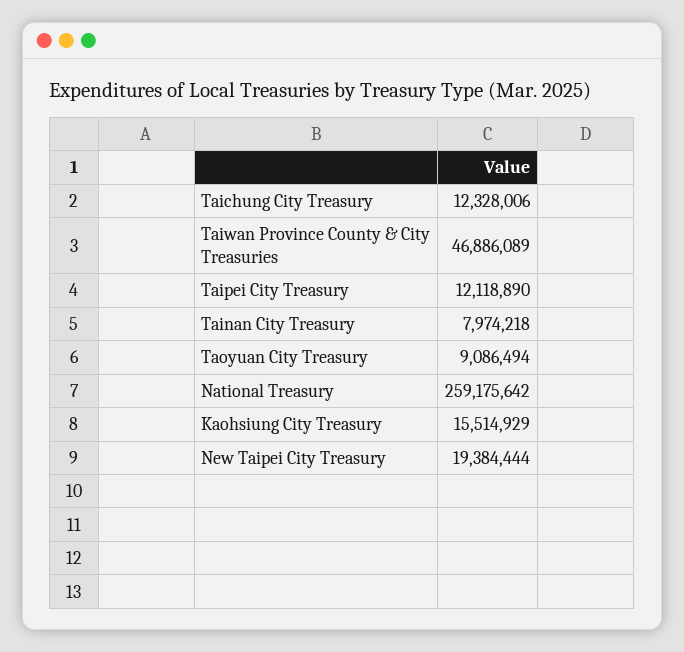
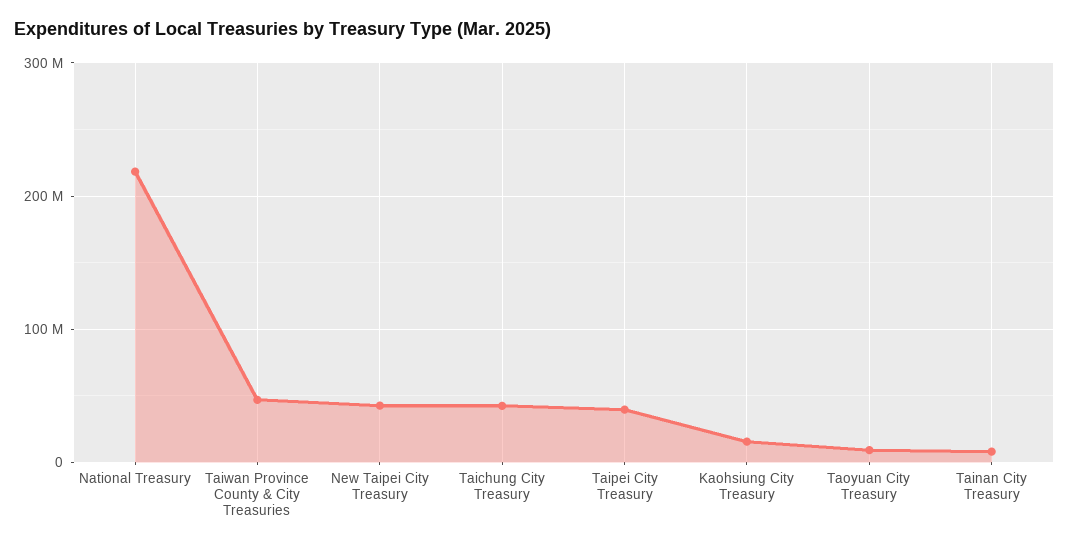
Taichung City Treasury: 12328006 -> 40000000
Taipei City Treasury: 12118890 -> 40000000
National Treasury: 259175642 -> 220000000
New Taipei City Treasury: 19384444 -> 40000000

